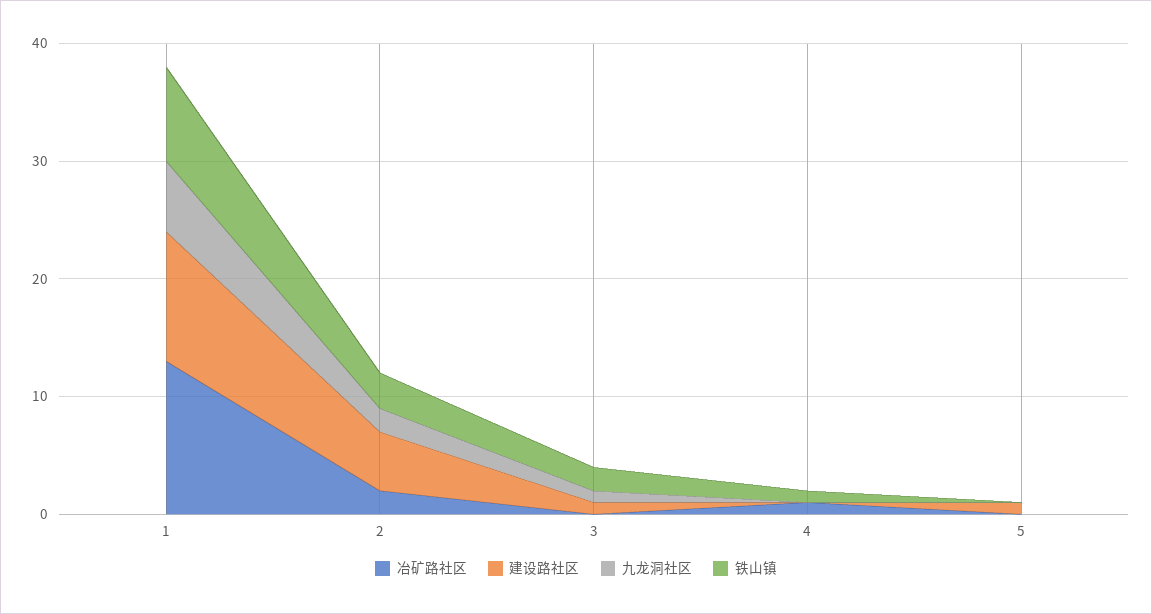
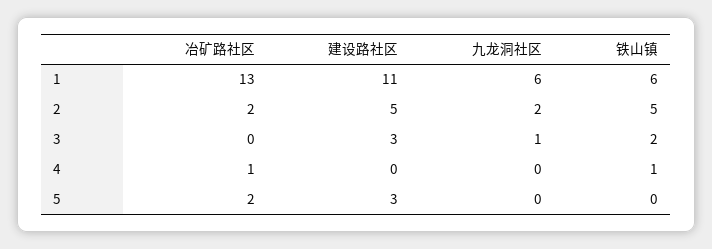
铁山镇, 1: 8 -> 6
铁山镇, 2: 3 -> 5
建设路社区, 3: 1 -> 3
冶矿路社区, 5: 0 -> 2
建设路社区, 5: 1 -> 3

